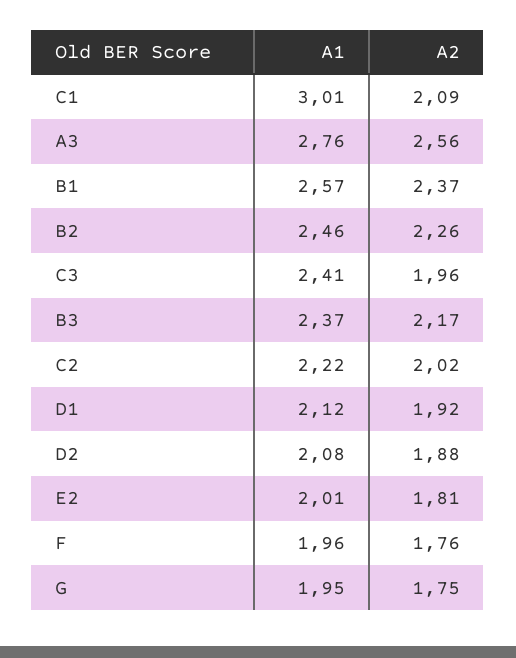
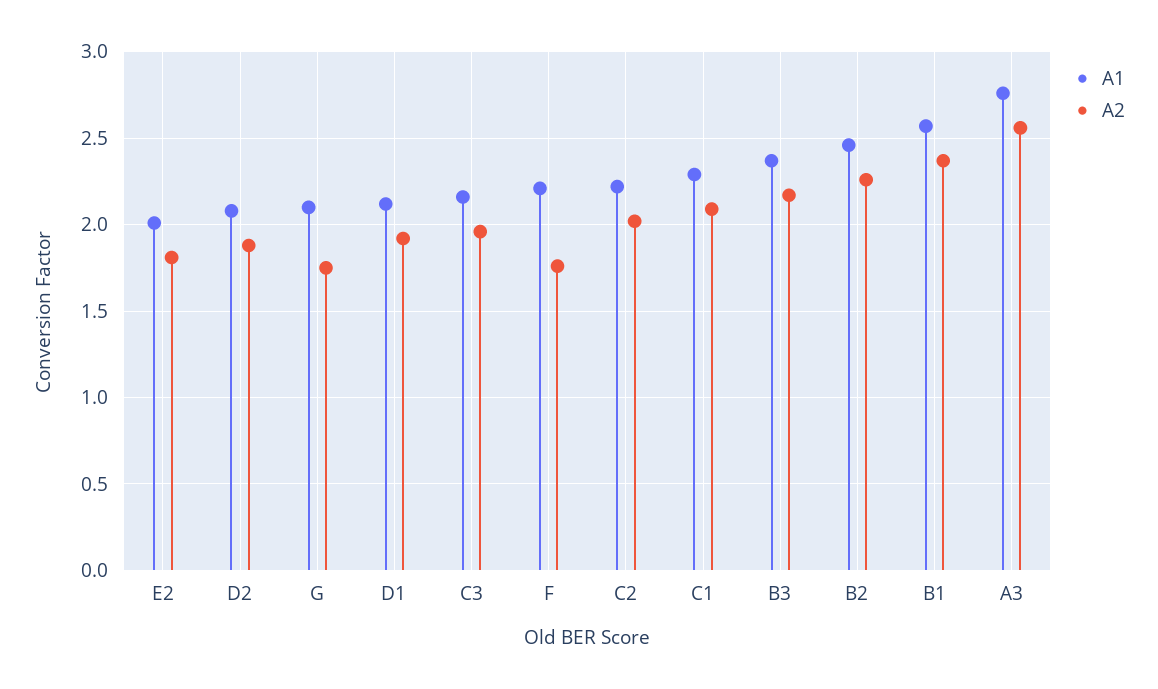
A1, C1: 3.01 -> 2.3
A1, C3: 2.41 -> 2.15
A1, F: 1.96 -> 2.2
A1, G: 1.95 -> 2.1

